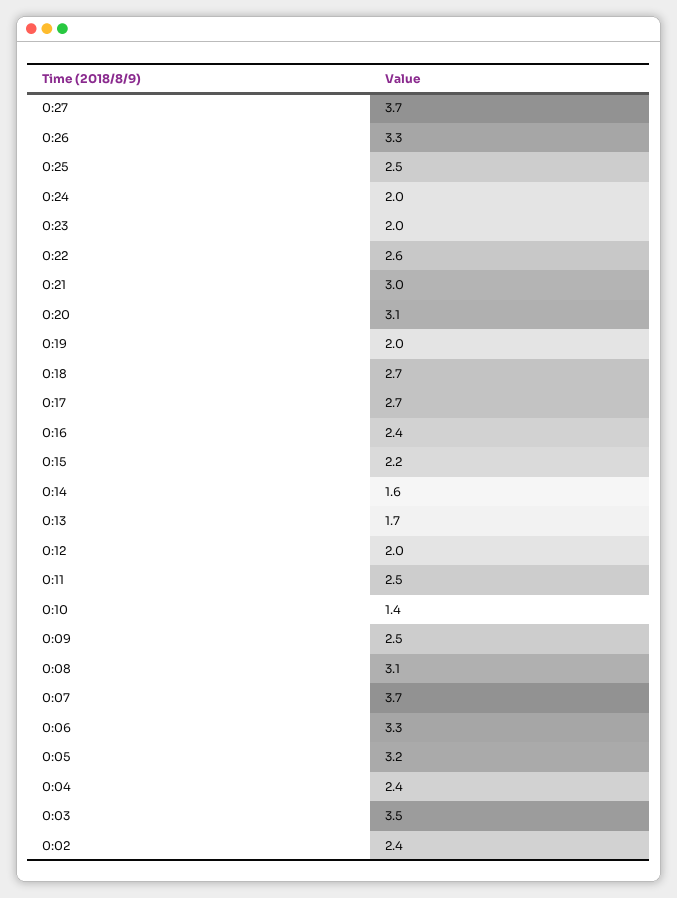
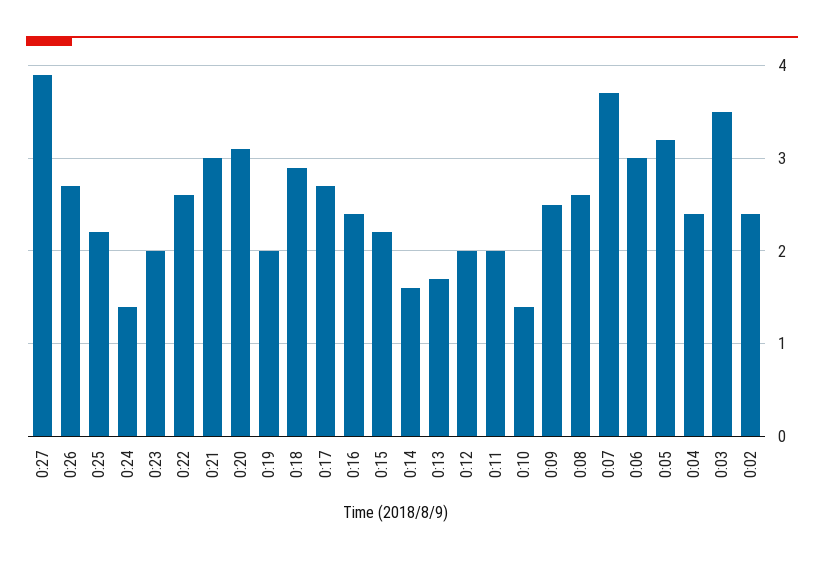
0:27: 3.7 -> 3.9
0:26: 3.3 -> 2.7
0:25: 2.5 -> 2.2
0:24: 2 -> 1.4
0:18: 2.7 -> 2.9
0:11: 2.5 -> 2
0:08: 3.1 -> 2.6
0:06: 3.3 -> 3

